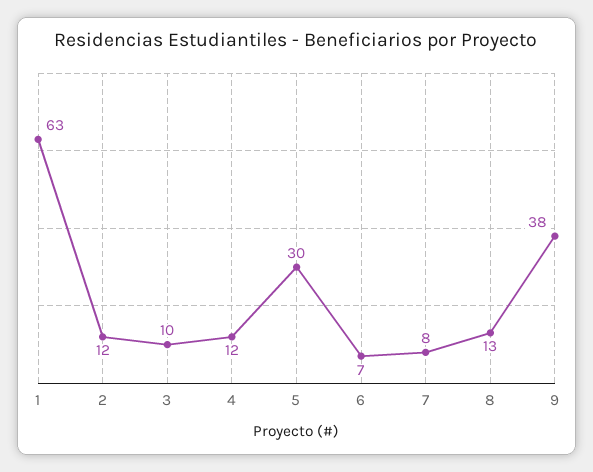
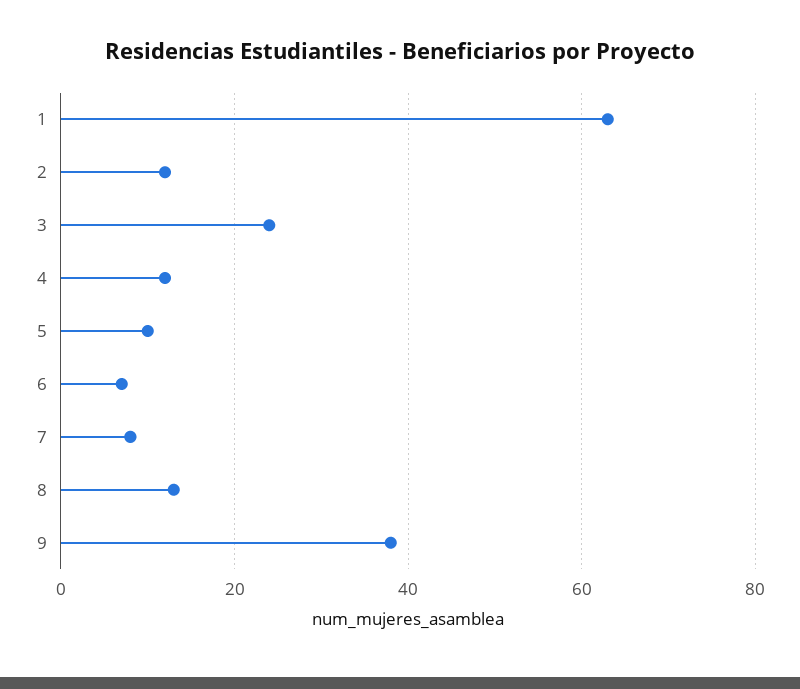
3: 10 -> 25
5: 30 -> 10

